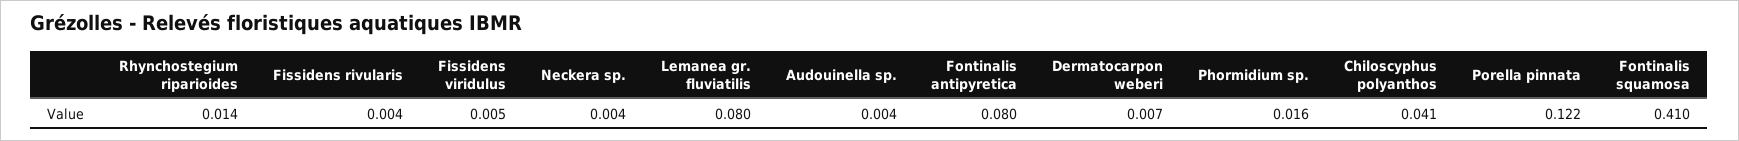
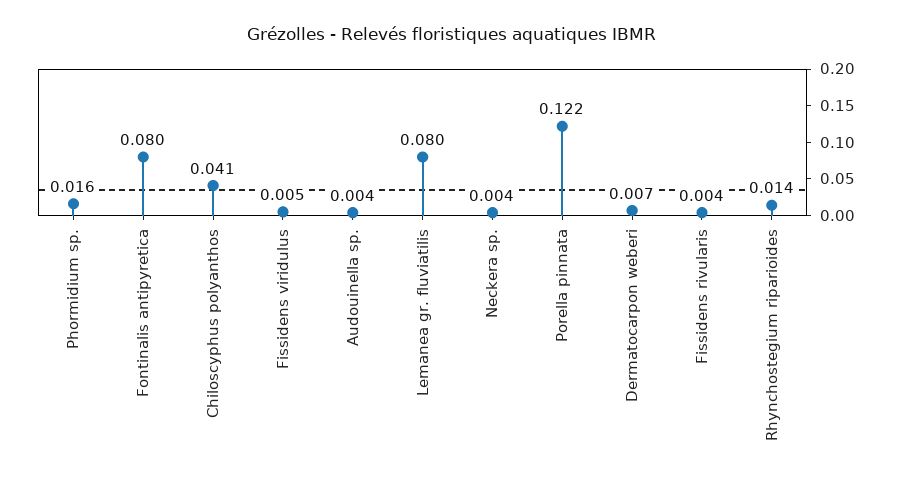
Fontinalis squamosa: 0.41 -> none

